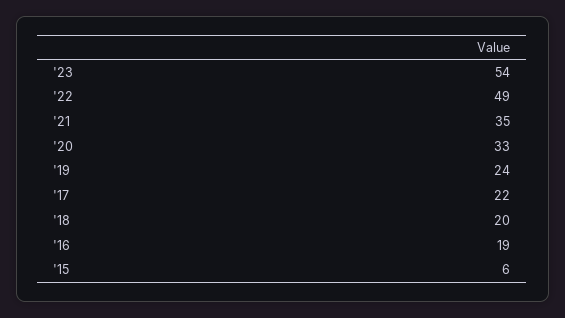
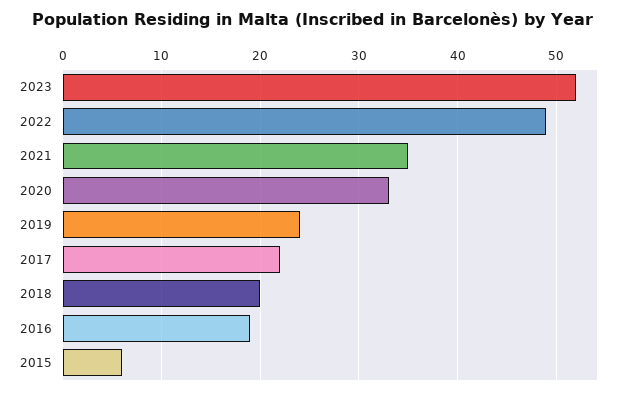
'23: 54 -> 52

